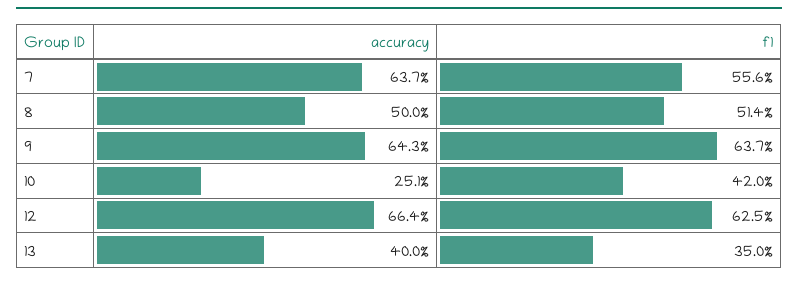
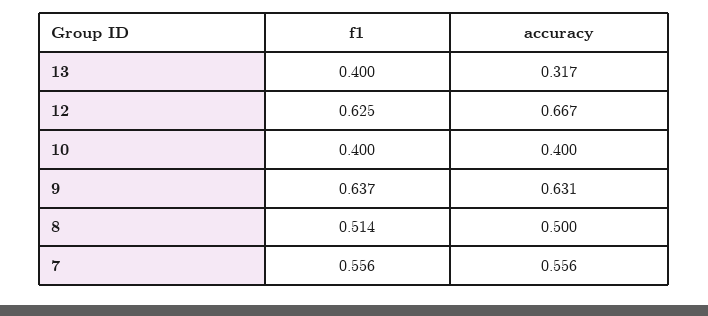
accuracy, 7: 0.637 -> 0.556
accuracy, 9: 0.643 -> 0.631
accuracy, 10: 0.251 -> 0.4
f1, 10: 0.42 -> 0.4
accuracy, 12: 0.664 -> 0.667
accuracy, 13: 0.4 -> 0.317
f1, 13: 0.35 -> 0.4

